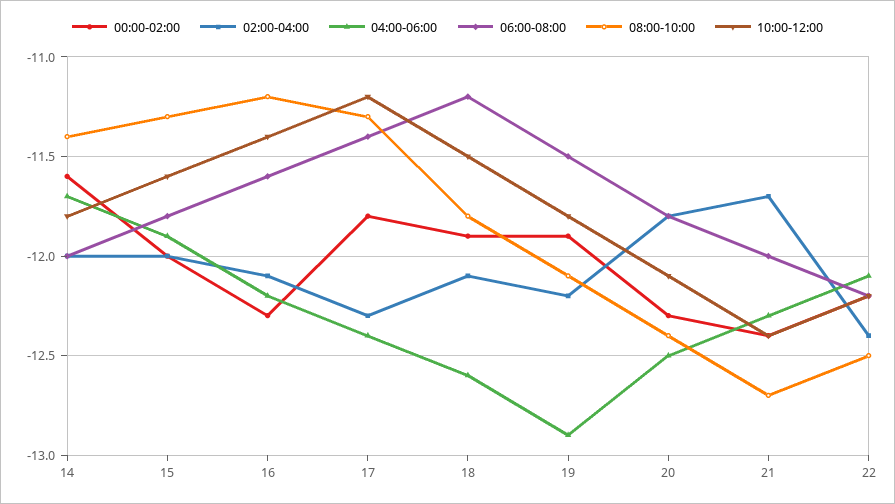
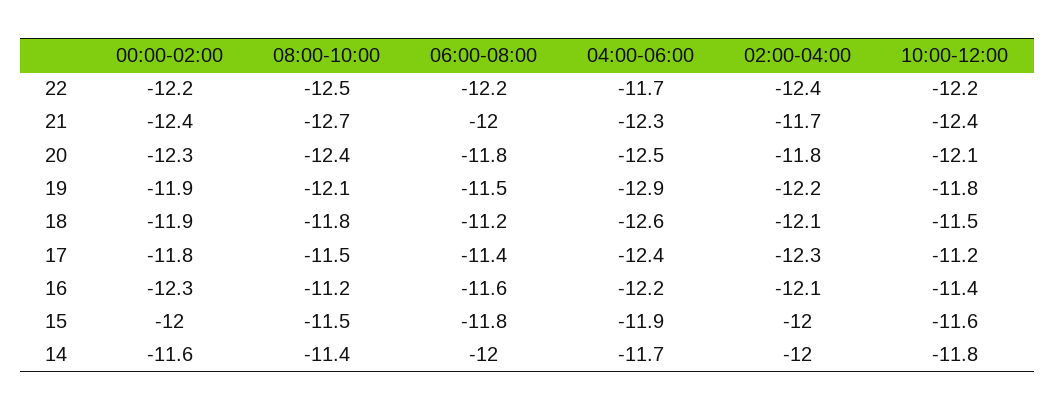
08:00-10:00, 15: -11.3 -> -11.5
08:00-10:00, 17: -11.3 -> -11.5
04:00-06:00, 22: -12.1 -> -11.7

